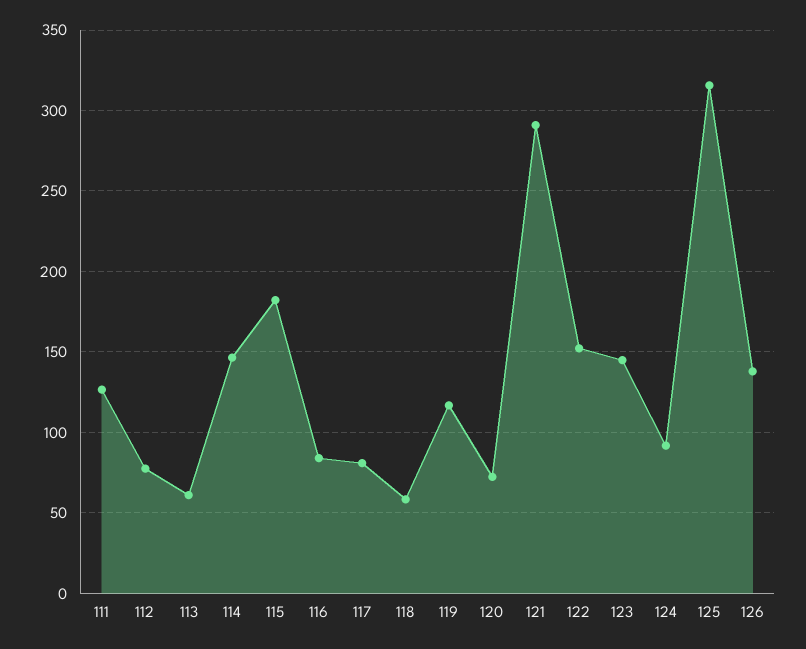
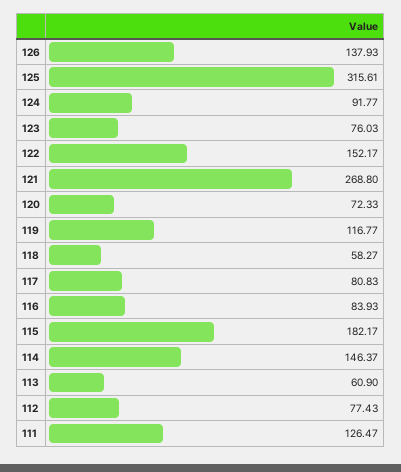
121: 290 -> 268.8
123: 145 -> 76.03

